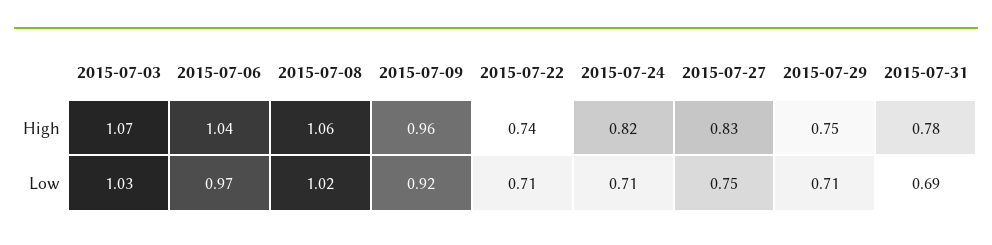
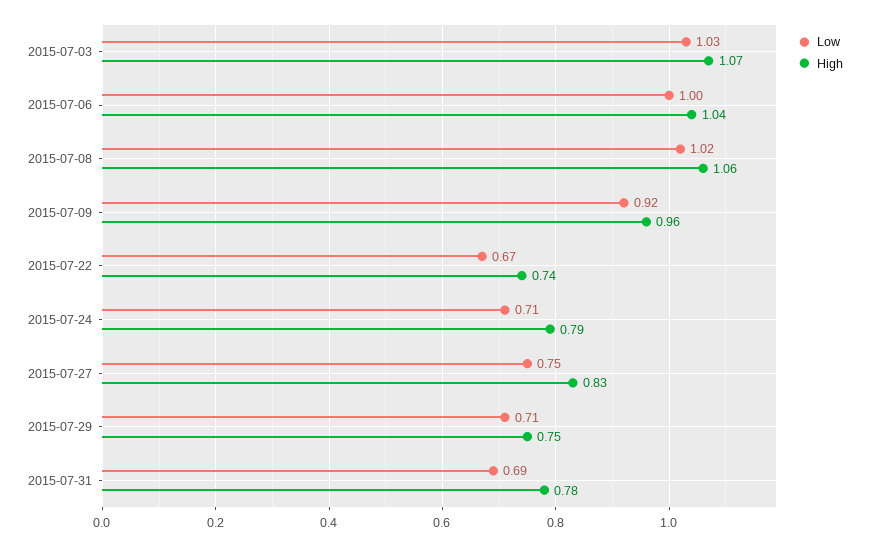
High, 2015-07-24: 0.82 -> 0.79
Low, 2015-07-06: 0.97 -> 1
Low, 2015-07-22: 0.71 -> 0.67

